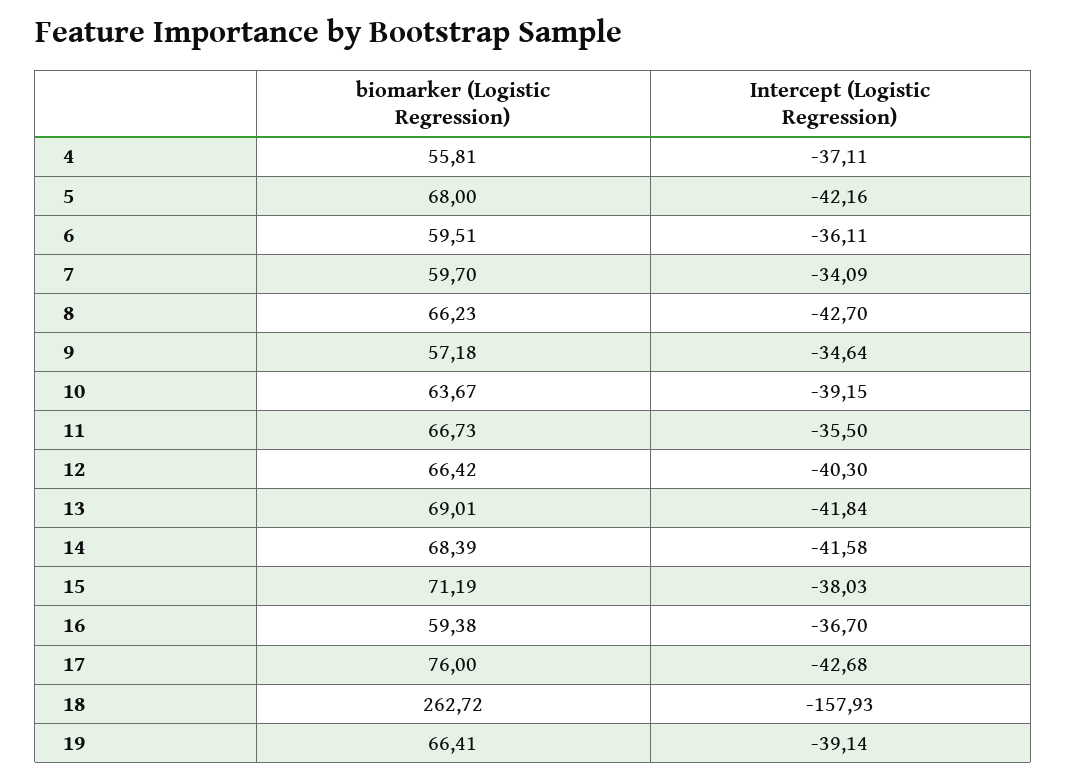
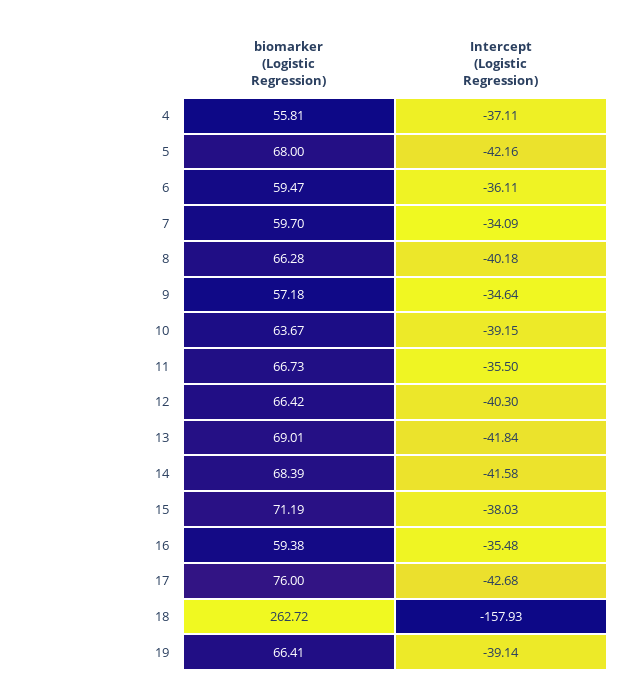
biomarker (Logistic Regression), 6: 59.51 -> 59.47
biomarker (Logistic Regression), 8: 66.23 -> 66.28
Intercept (Logistic Regression), 8: -42.7 -> -40.18
Intercept (Logistic Regression), 16: -36.7 -> -35.48

